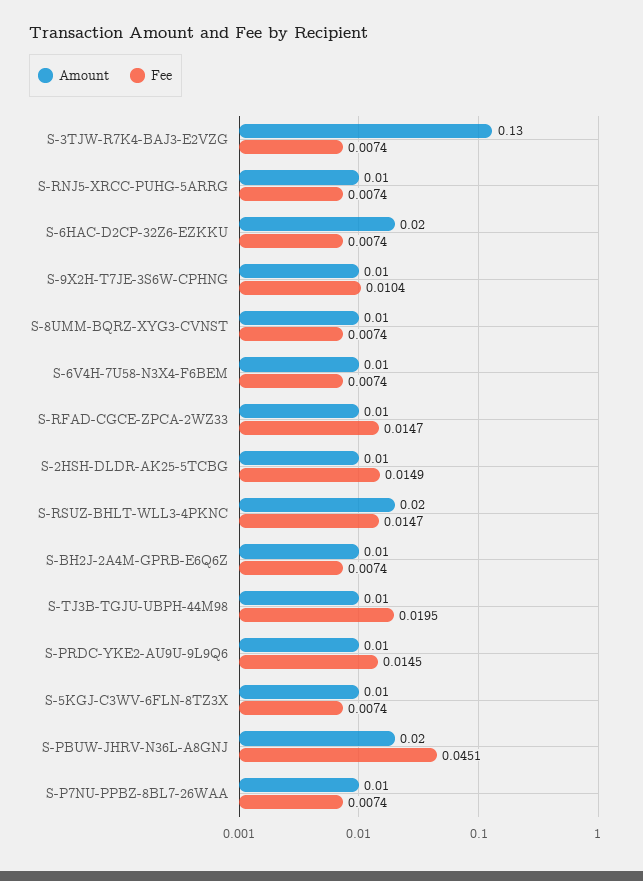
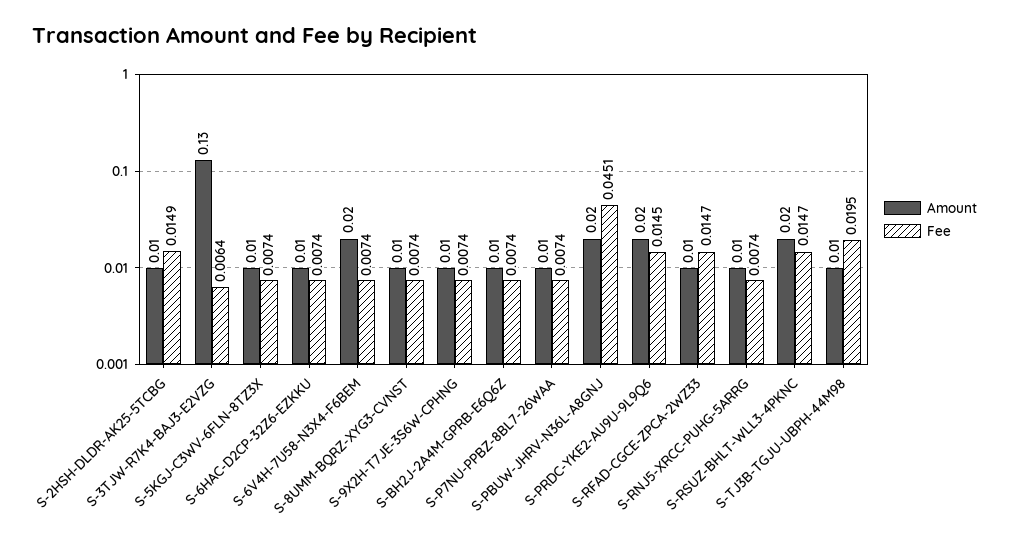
Fee, S-3TJW-R7K4-BAJ3-E2VZG: 0.0074 -> 0.0064
Amount, S-6HAC-D2CP-32Z6-EZKKU: 0.02 -> 0.01
Fee, S-9X2H-T7JE-3S6W-CPHNG: 0.0104 -> 0.0074
Amount, S-6V4H-7U58-N3X4-F6BEM: 0.01 -> 0.02
Amount, S-PRDC-YKE2-AU9U-9L9Q6: 0.01 -> 0.02

